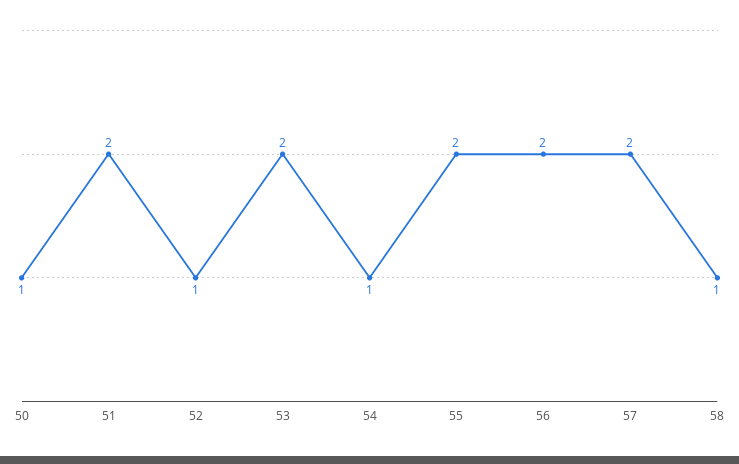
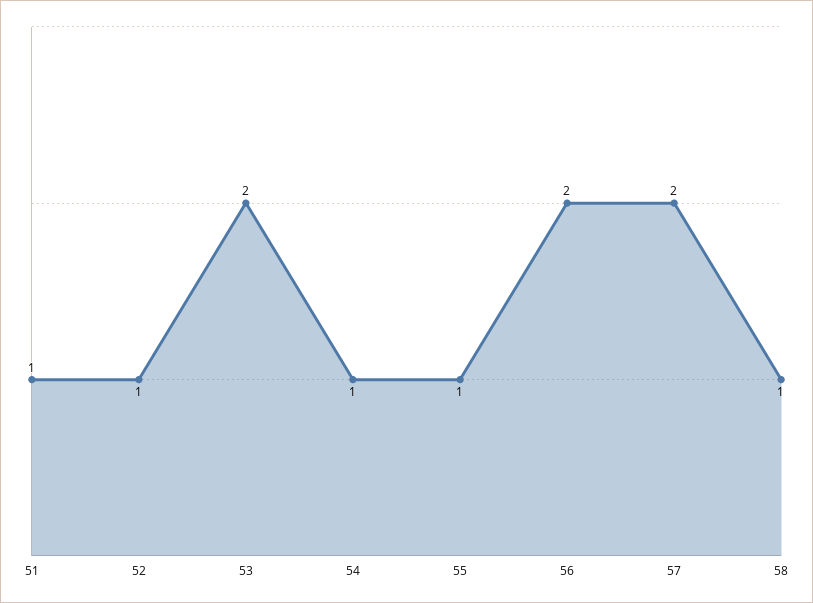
50: 1 -> none
51: 2 -> 1
55: 2 -> 1

